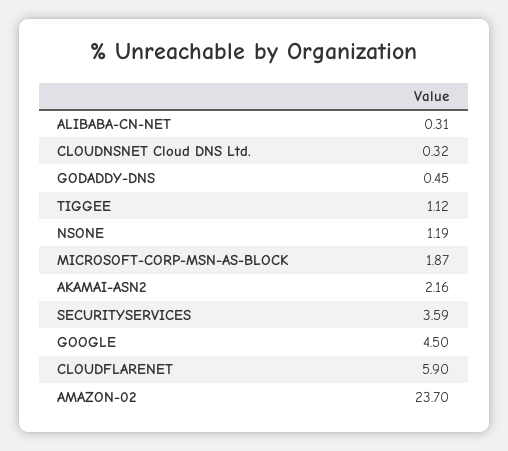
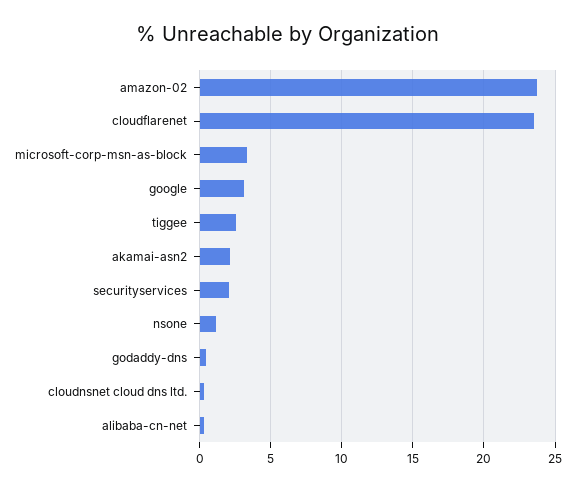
TIGGEE: 1.12 -> 2.5
MICROSOFT-CORP-MSN-AS-BLOCK: 1.87 -> 3.5
SECURITYSERVICES: 3.59 -> 2
GOOGLE: 4.5 -> 3
CLOUDFLARENET: 5.9 -> 23.5

